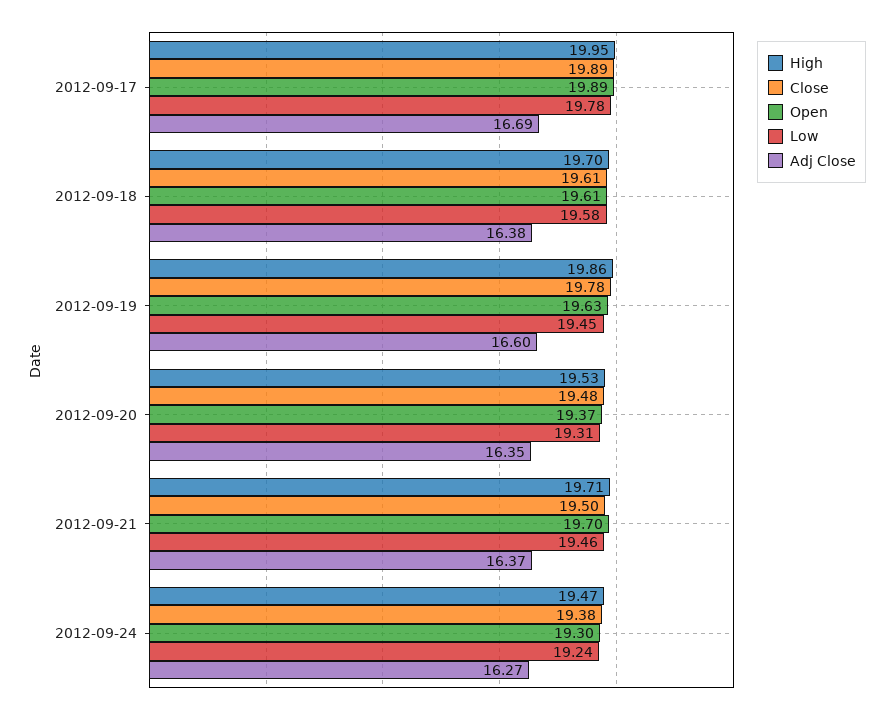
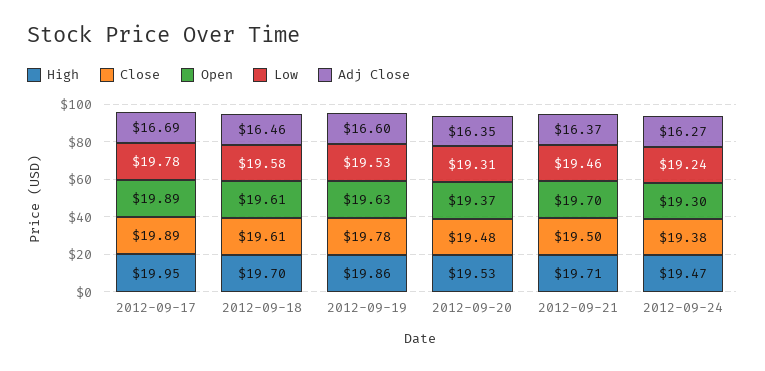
Adj Close, 2012-09-18: 16.38 -> 16.46
Low, 2012-09-19: 19.45 -> 19.53

